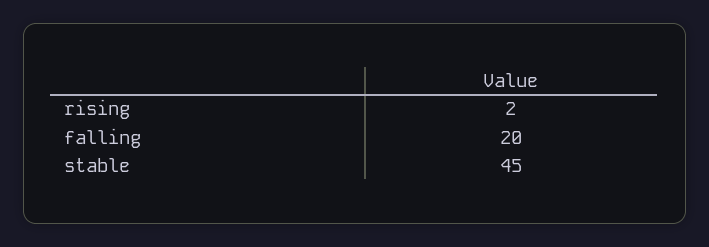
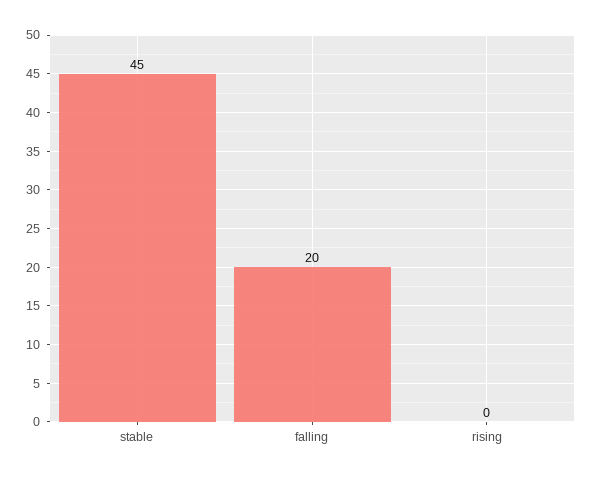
rising: 2 -> 0

